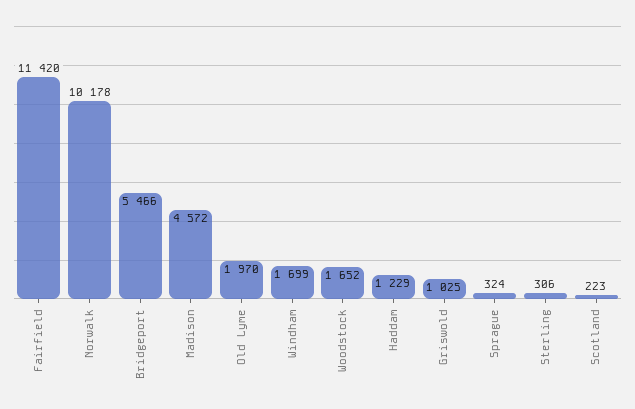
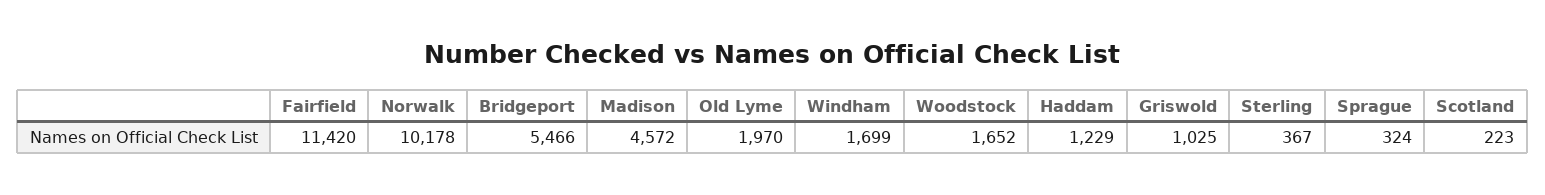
Sterling: 306 -> 367

